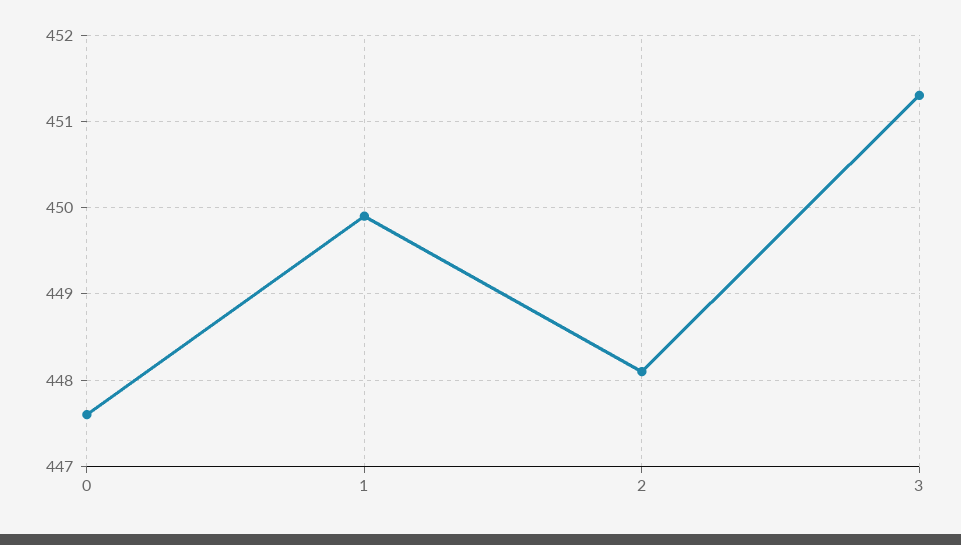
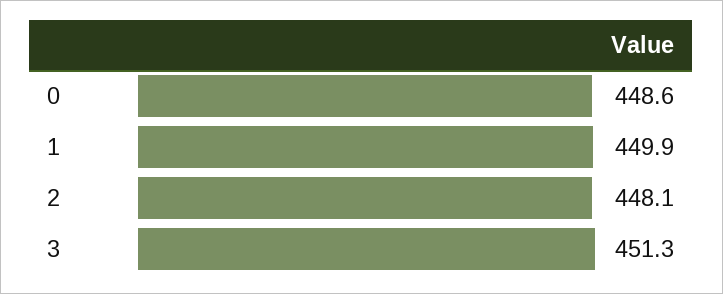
0: 447.6 -> 448.6

